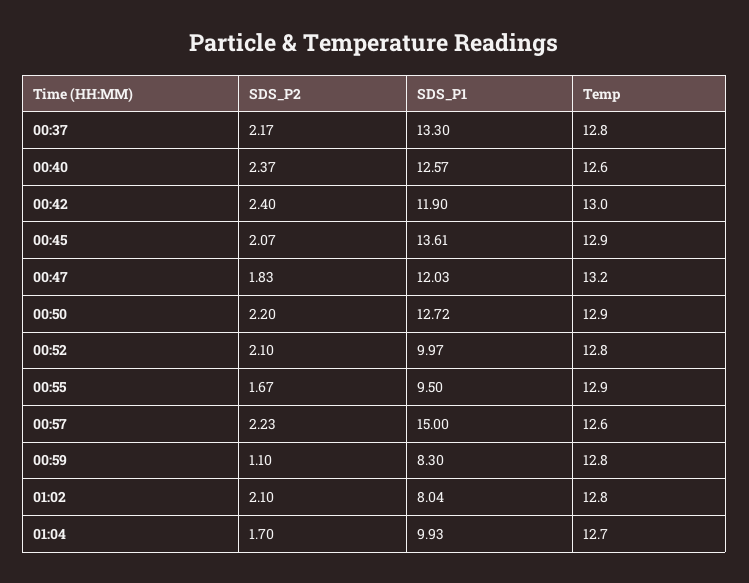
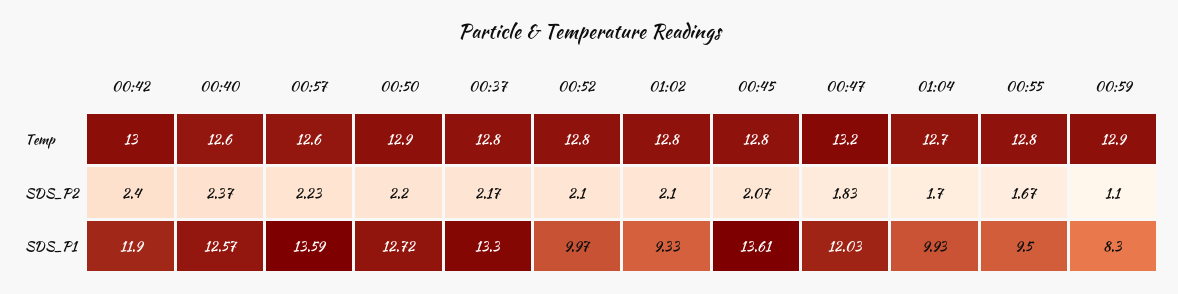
Temp, 00:45: 12.9 -> 12.8
Temp, 00:55: 12.9 -> 12.8
SDS_P1, 00:57: 15 -> 13.59
Temp, 00:59: 12.8 -> 12.9
SDS_P1, 01:02: 8.04 -> 9.33

